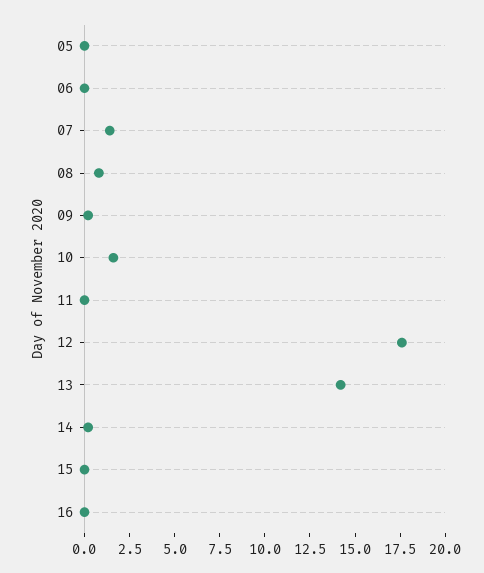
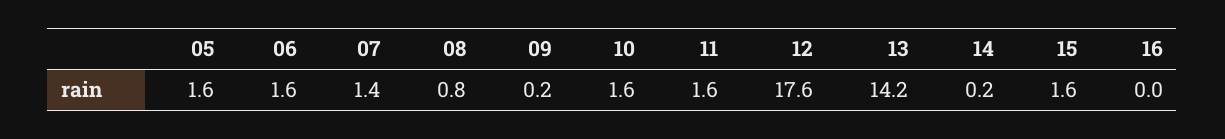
05: 0 -> 1.6
06: 0 -> 1.6
11: 0 -> 1.6
15: 0 -> 1.6

